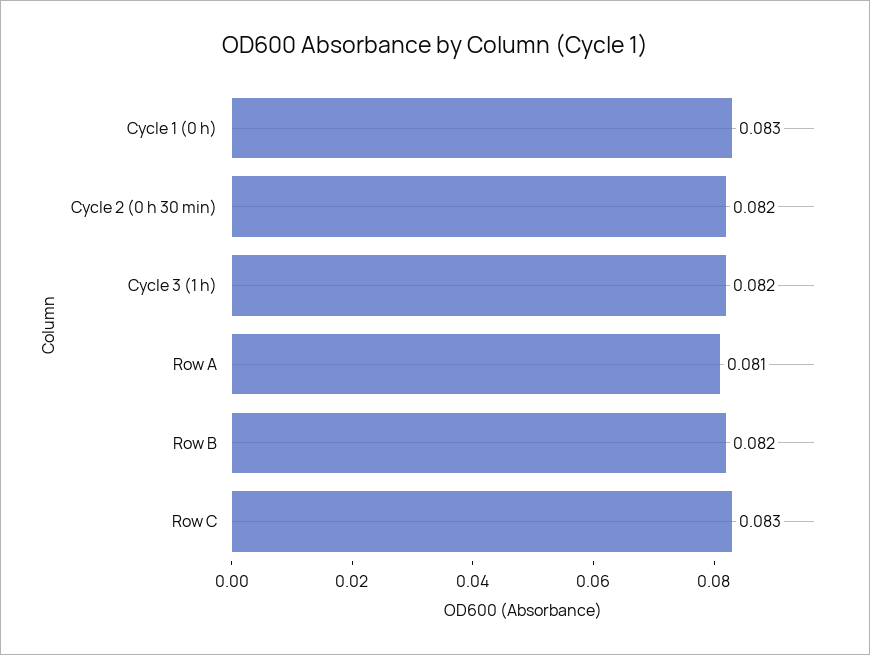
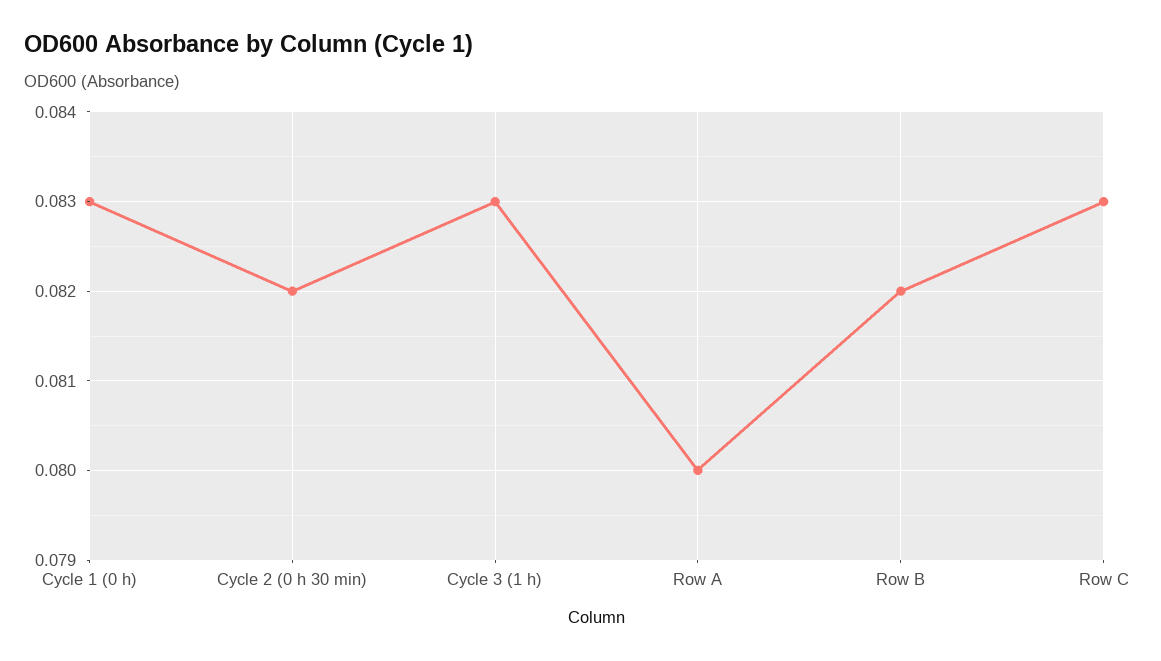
Cycle 3 (1 h): 0.082 -> 0.083
Row A: 0.081 -> 0.08

